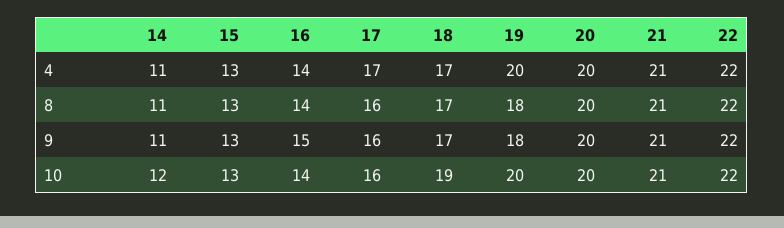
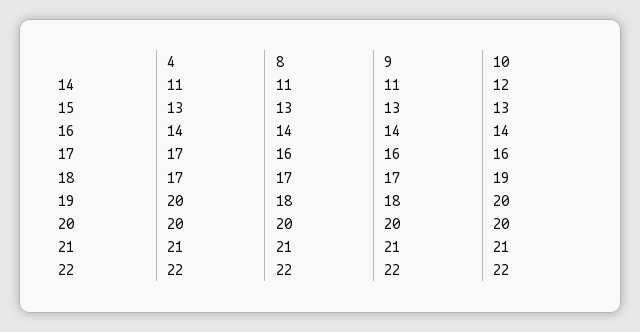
16, 9: 15 -> 14

